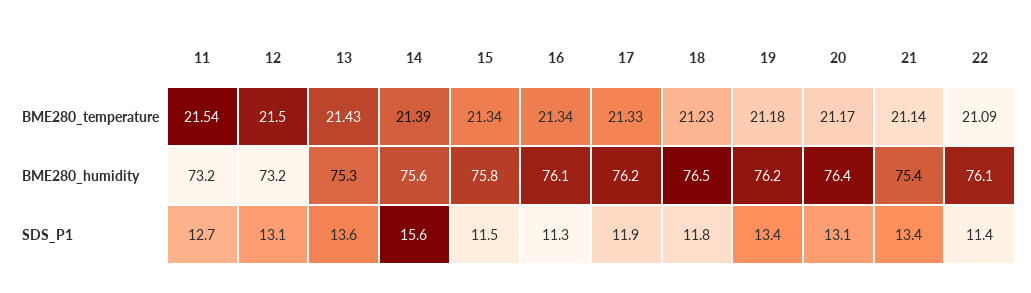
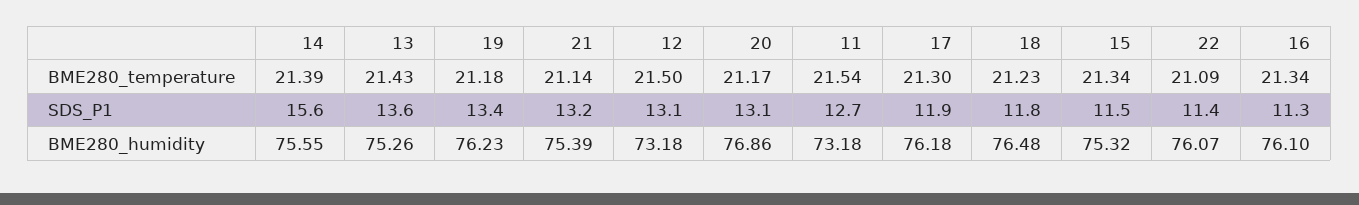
17, BME280_temperature: 21.33 -> 21.3
15, BME280_humidity: 75.8 -> 75.32
20, BME280_humidity: 76.4 -> 76.86
21, SDS_P1: 13.4 -> 13.2

